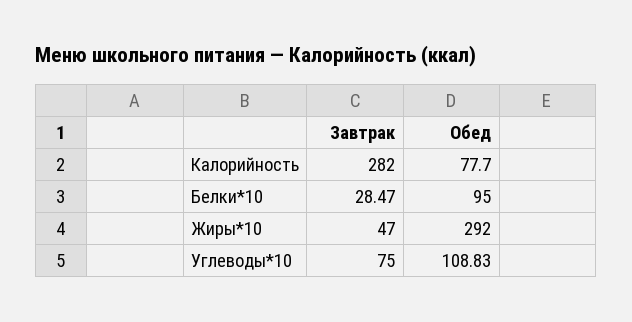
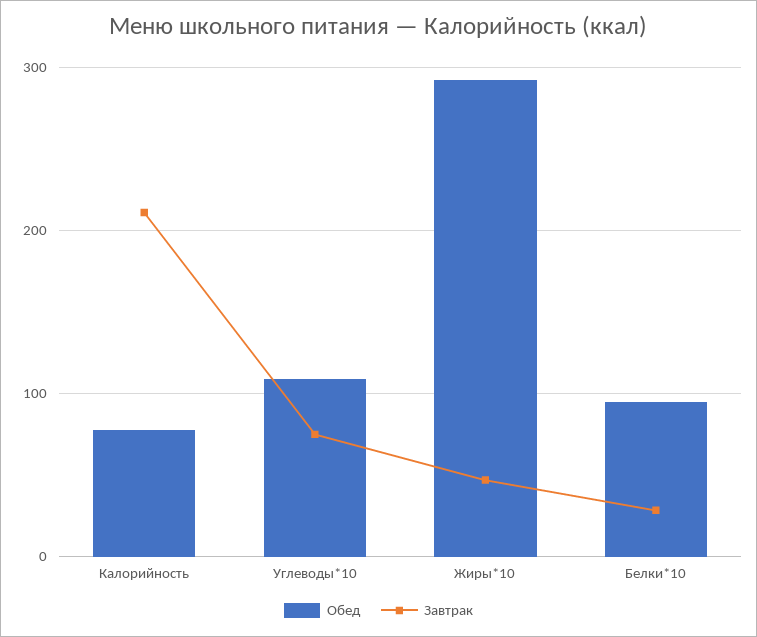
Завтрак, Калорийность: 282 -> 210

